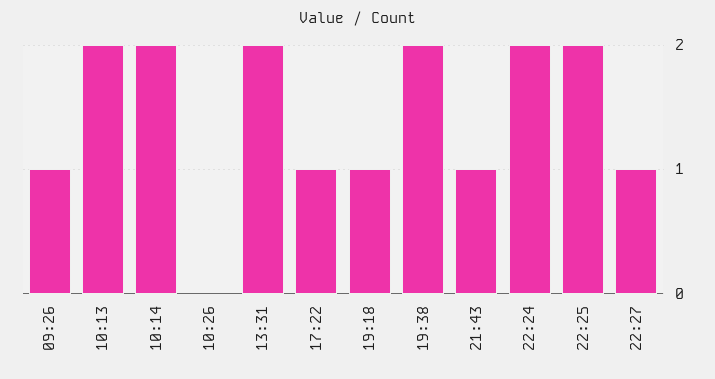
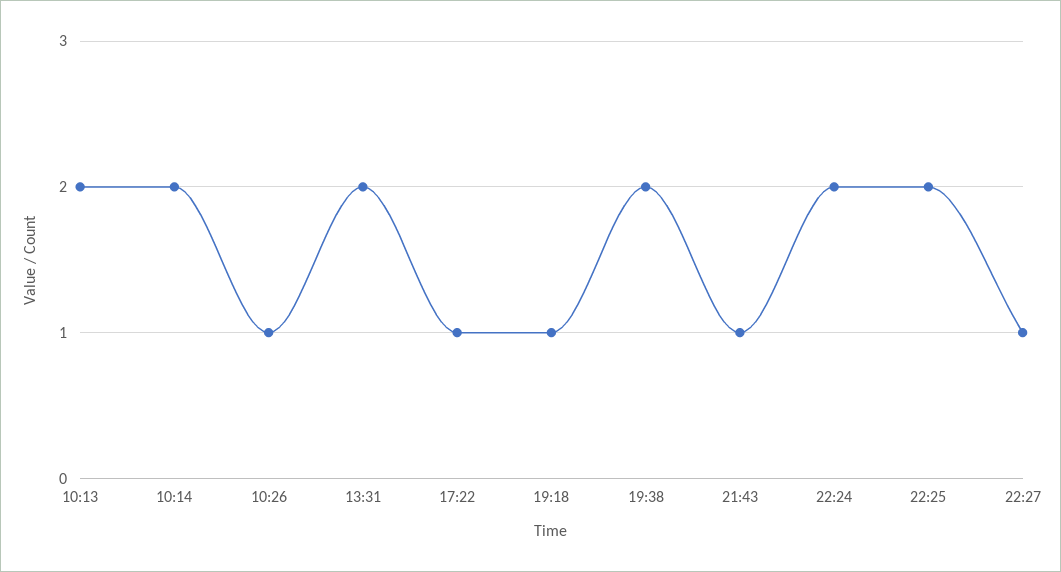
09:26: 1 -> none
10:26: 0 -> 1

